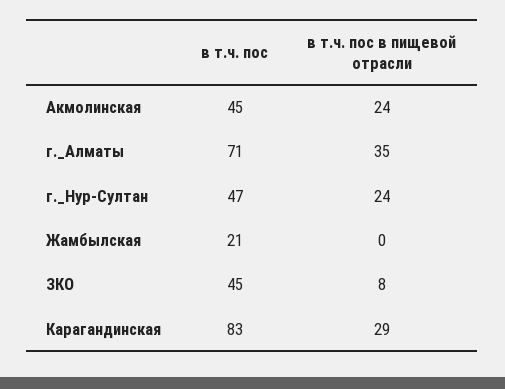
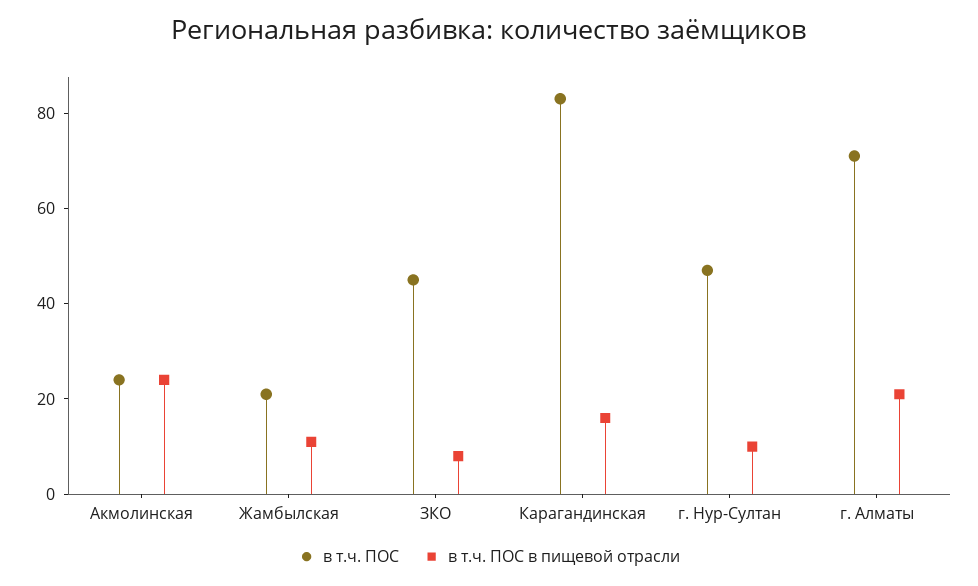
в т.ч. пос, Акмолинская: 45 -> 25
в т.ч. пос в пищевой отрасли, г._Алматы: 35 -> 20
в т.ч. пос в пищевой отрасли, г._Нур-Султан: 24 -> 10
в т.ч. пос в пищевой отрасли, Жамбылская: 0 -> 10
в т.ч. пос в пищевой отрасли, Карагандинская: 29 -> 15

